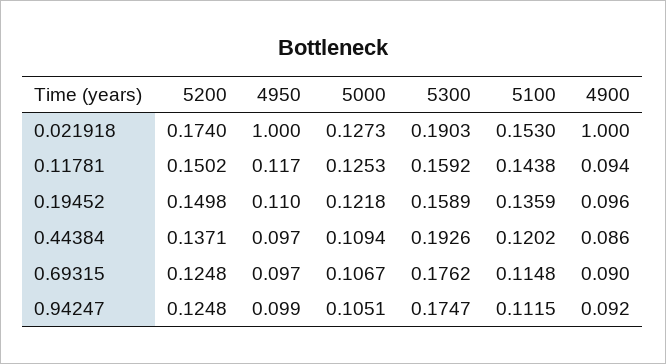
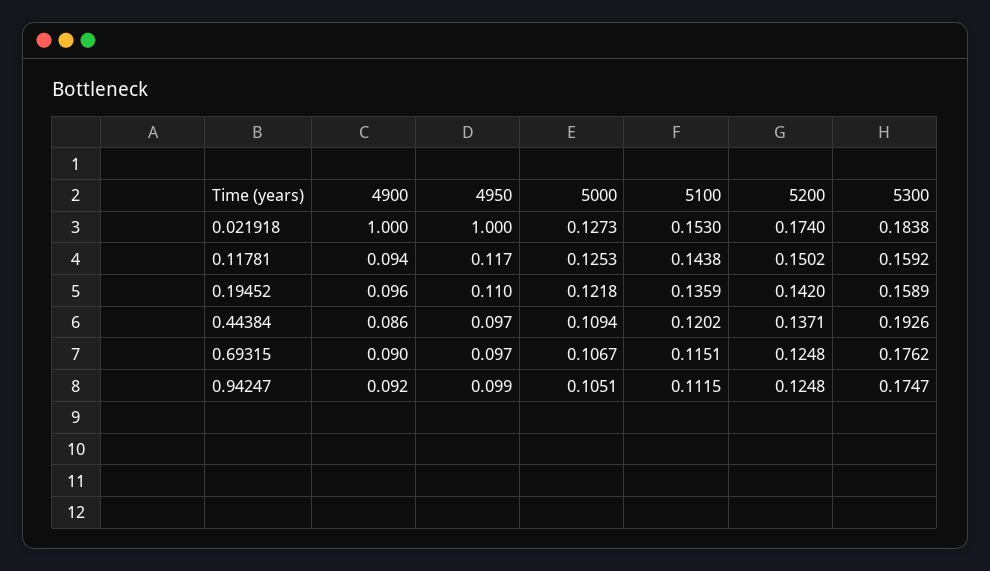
5300, 0.021918: 0.1903 -> 0.1838
5200, 0.19452: 0.1498 -> 0.142
5100, 0.69315: 0.1148 -> 0.1151

